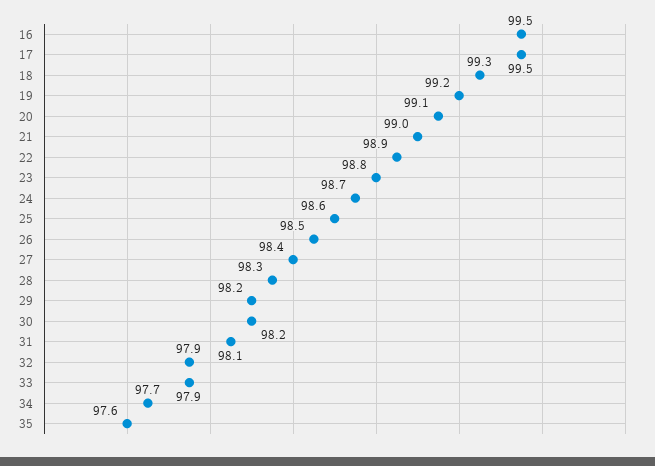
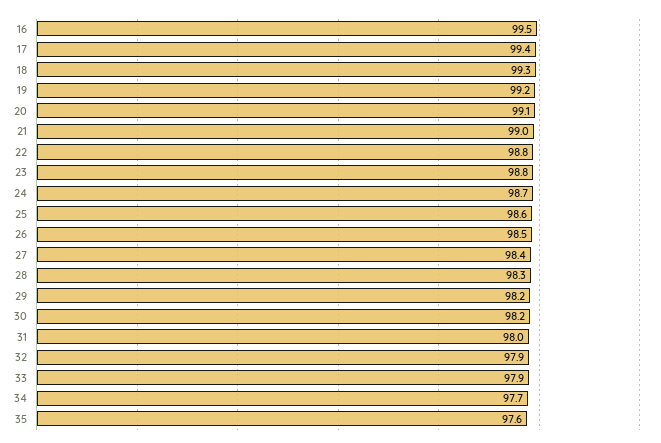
17: 99.5 -> 99.4
22: 98.9 -> 98.8
31: 98.1 -> 98

